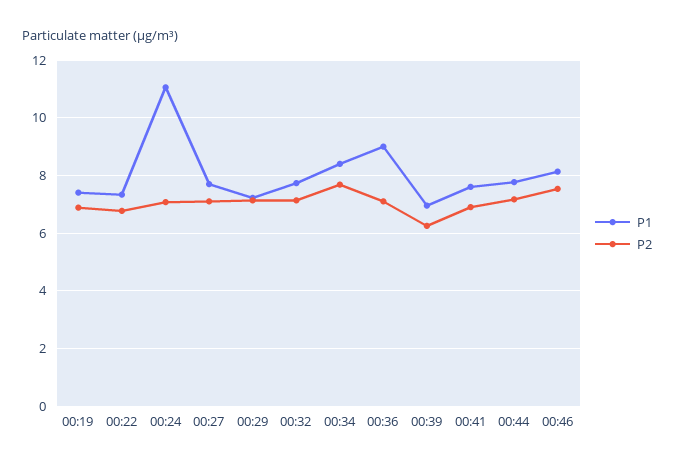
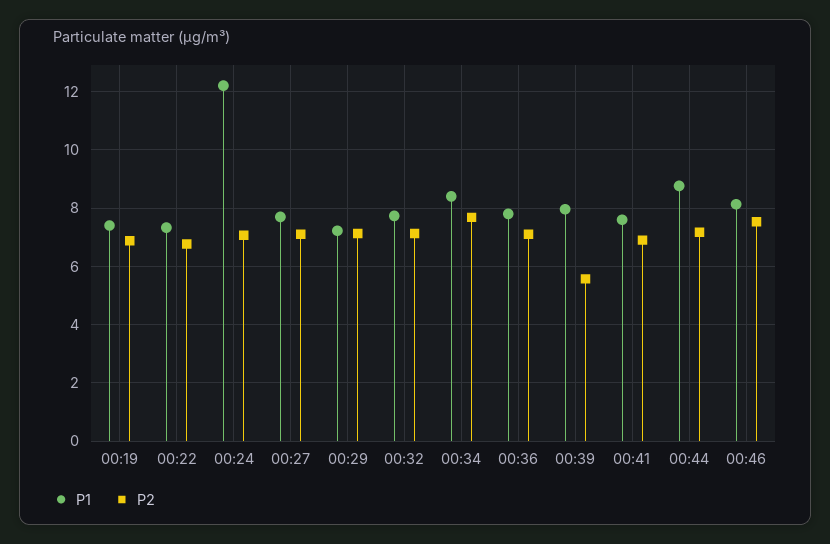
P1, 00:24: 11 -> 12.25
P1, 00:36: 9 -> 7.75
P1, 00:39: 7 -> 8
P2, 00:39: 6.25 -> 5.5
P1, 00:44: 7.75 -> 8.75

